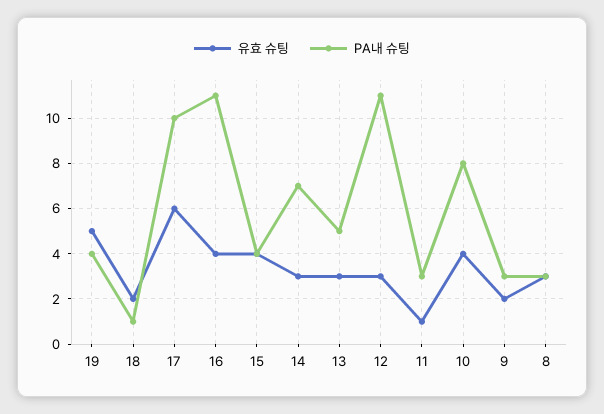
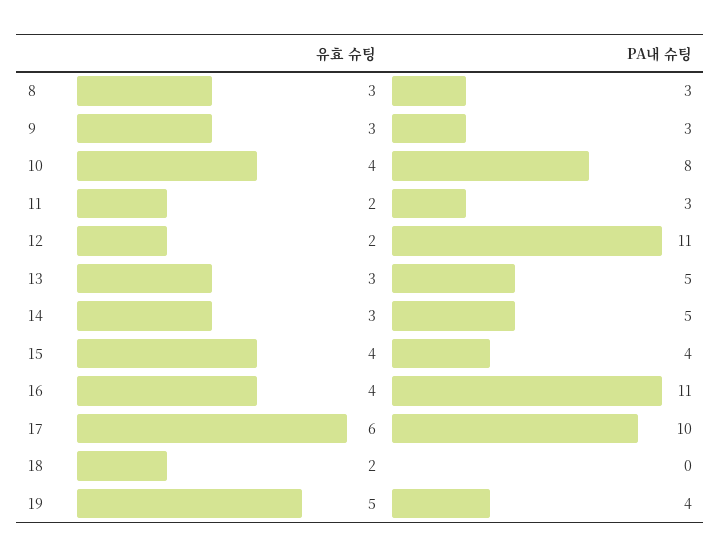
PA내 슈팅, 18: 1 -> 0
PA내 슈팅, 14: 7 -> 5
유효 슈팅, 12: 3 -> 2
유효 슈팅, 11: 1 -> 2
유효 슈팅, 9: 2 -> 3

